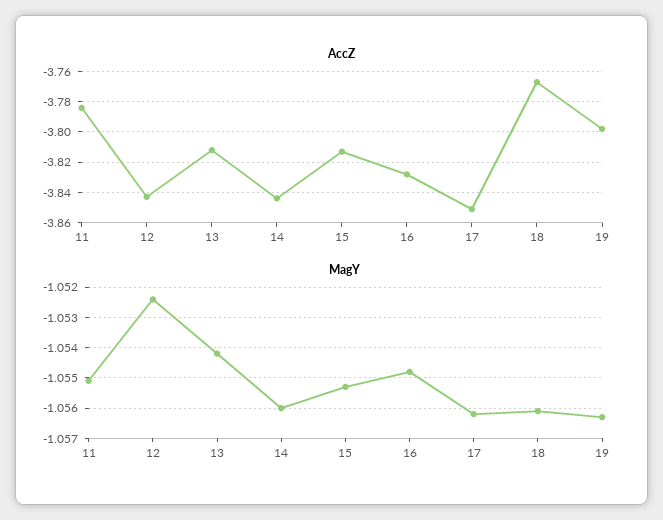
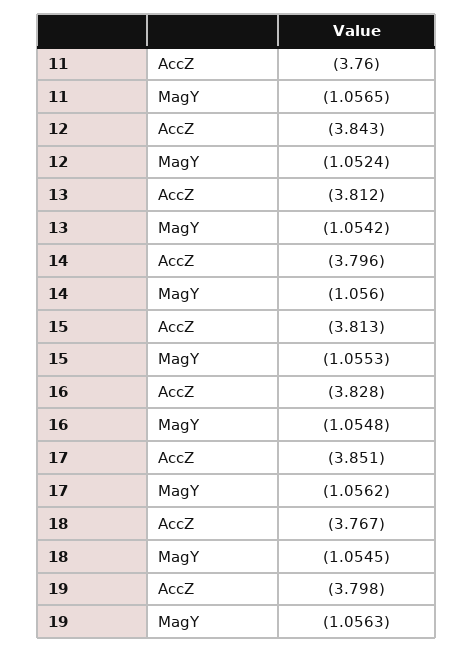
AccZ, 11: -3.785 -> -3.76
AccZ, 14: -3.845 -> -3.796
MagY, 11: -1.055 -> -1.0565
MagY, 18: -1.056 -> -1.0545

